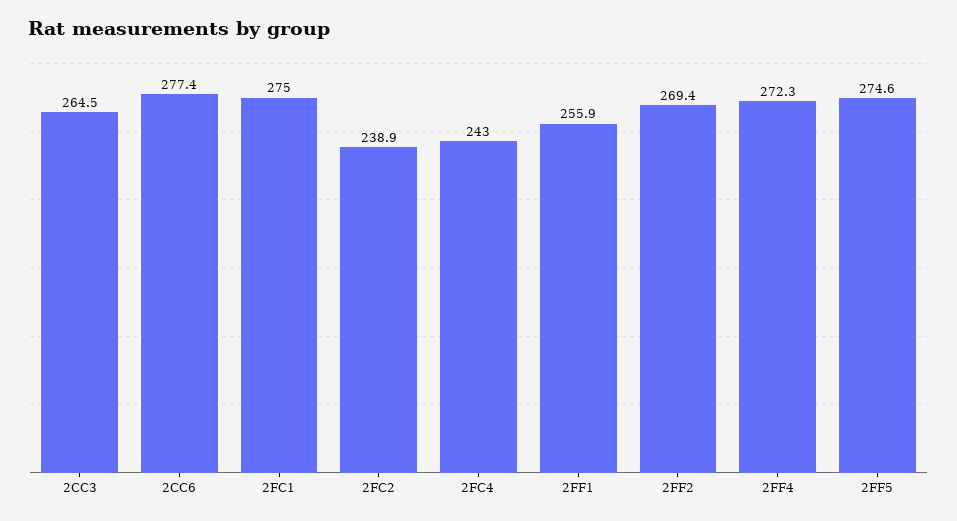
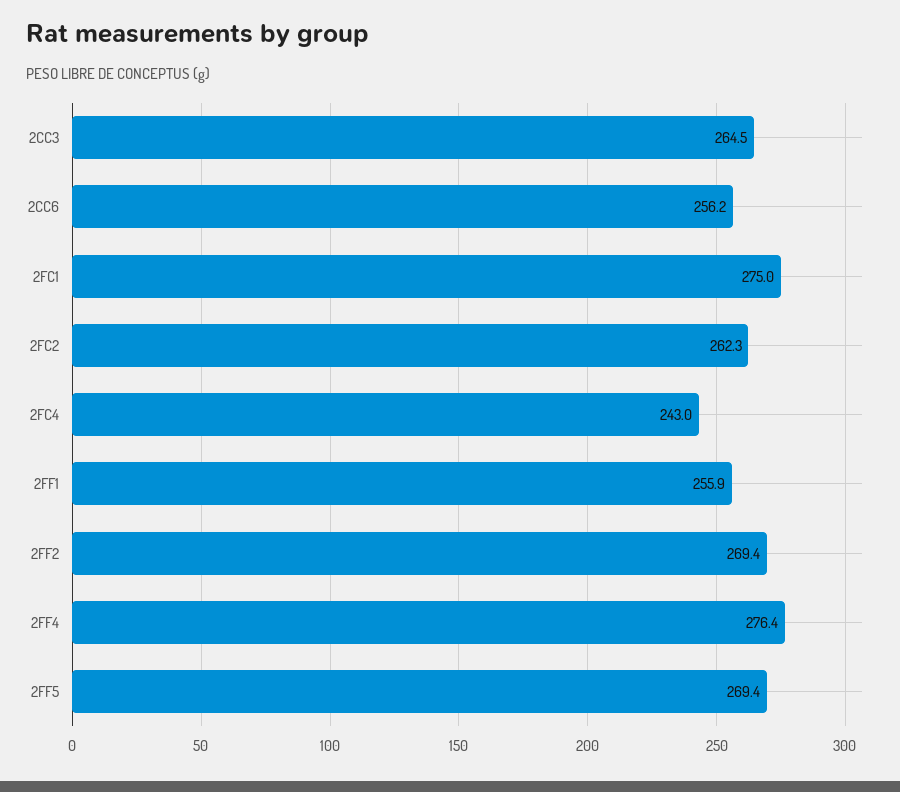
2CC6: 277.4 -> 256.2
2FC2: 238.9 -> 262.3
2FF4: 272.3 -> 276.4
2FF5: 274.6 -> 269.4

